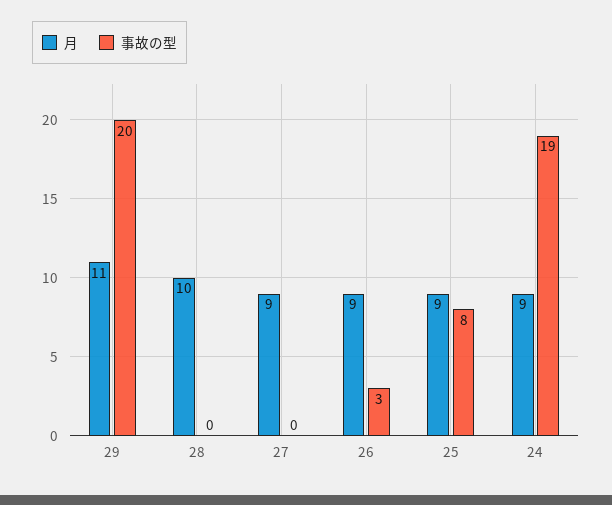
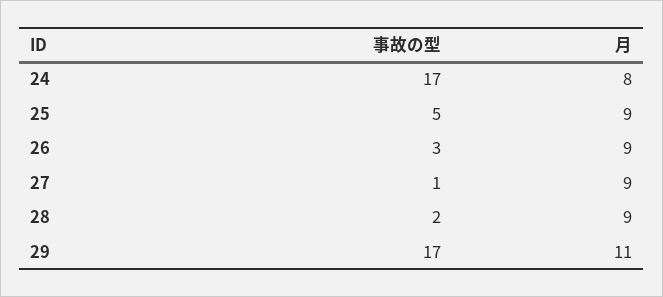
事故の型, 29: 20 -> 17
月, 28: 10 -> 9
事故の型, 28: 0 -> 2
事故の型, 27: 0 -> 1
事故の型, 25: 8 -> 5
月, 24: 9 -> 8
事故の型, 24: 19 -> 17

